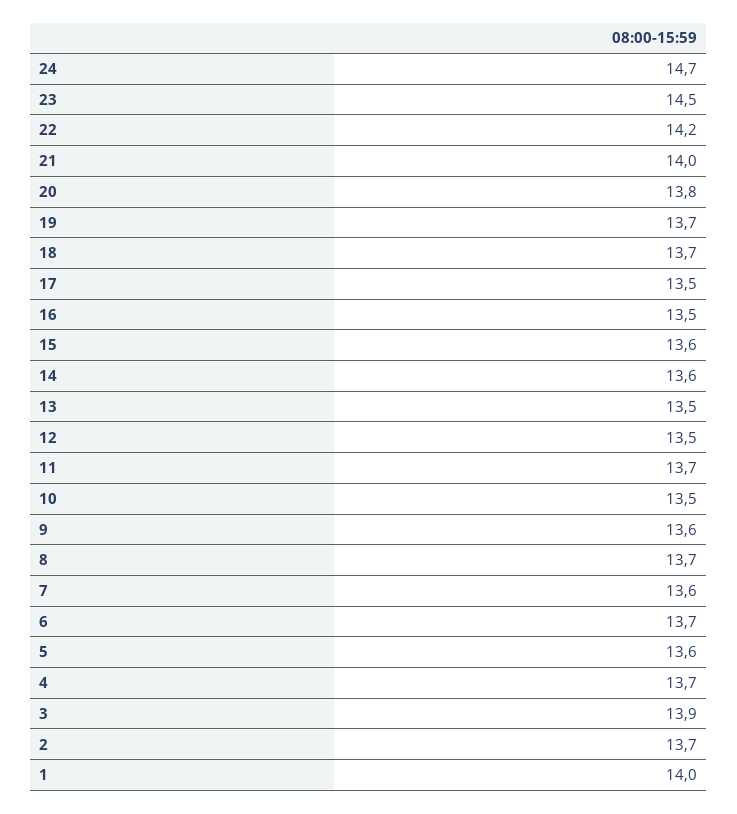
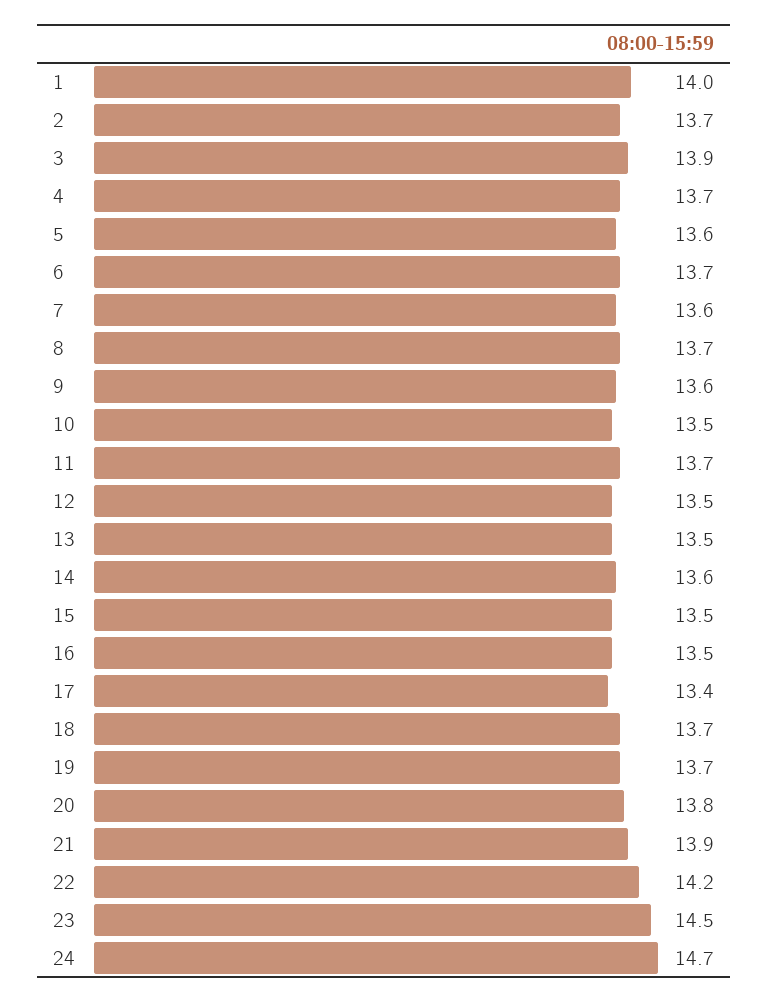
21: 14 -> 13.9
17: 13.5 -> 13.4
15: 13.6 -> 13.5

